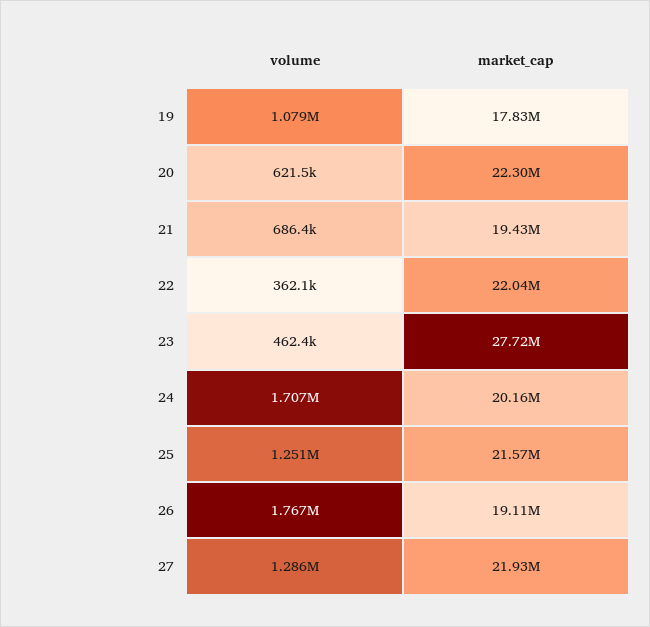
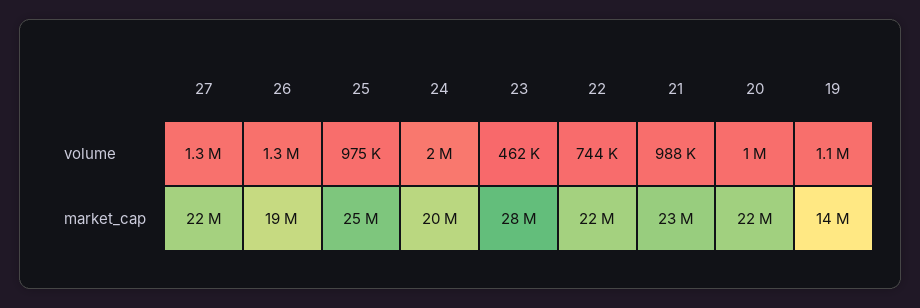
market_cap, 19: 17830000 -> 14000000
volume, 20: 621500 -> 1000000
volume, 21: 686400 -> 988000
market_cap, 21: 19430000 -> 23000000
volume, 22: 362100 -> 744000
volume, 24: 1707000 -> 2000000
volume, 25: 1251000 -> 975000
market_cap, 25: 21570000 -> 25000000
volume, 26: 1767000 -> 1300000

